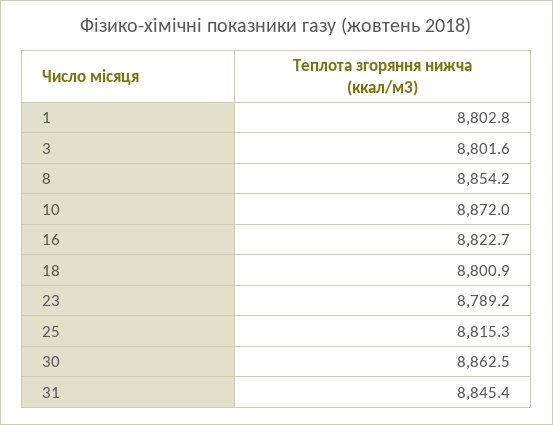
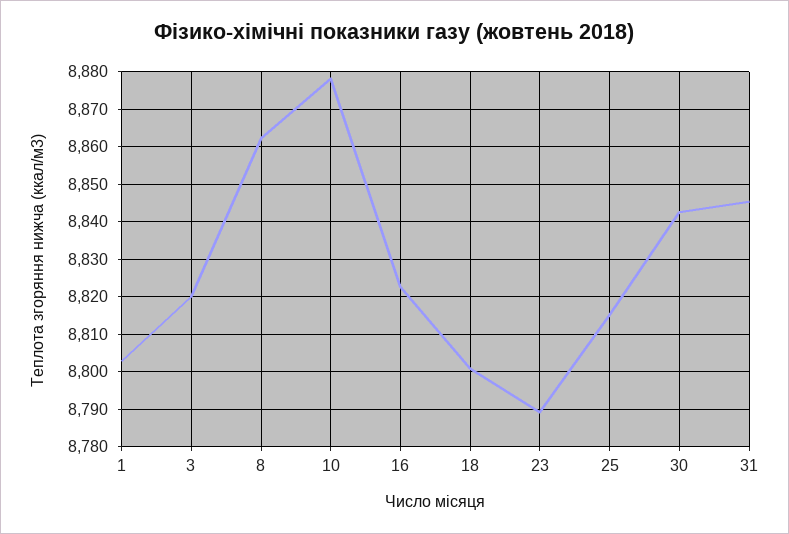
3: 8801.6 -> 8820
8: 8854.2 -> 8862
10: 8872 -> 8878
30: 8862.5 -> 8842

